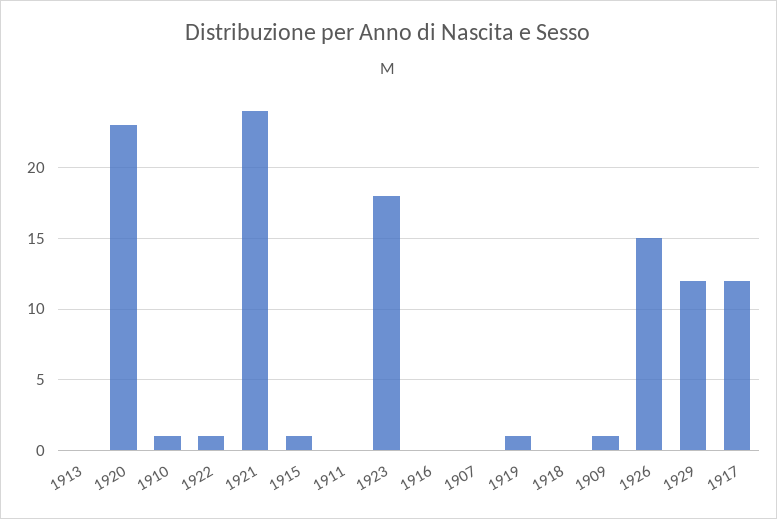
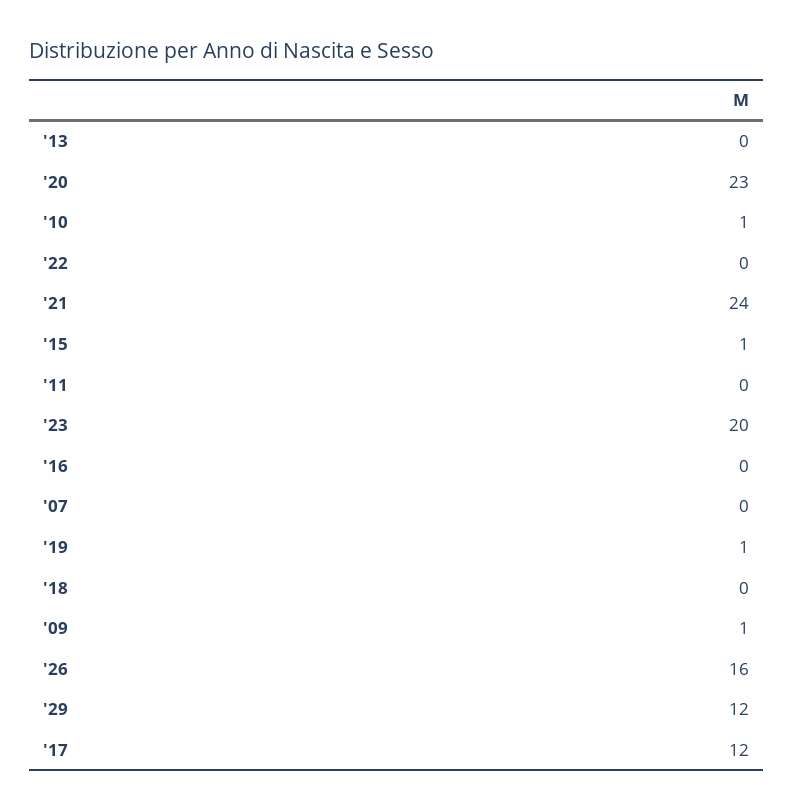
1922: 1 -> 0
1923: 18 -> 20
1926: 15 -> 16

